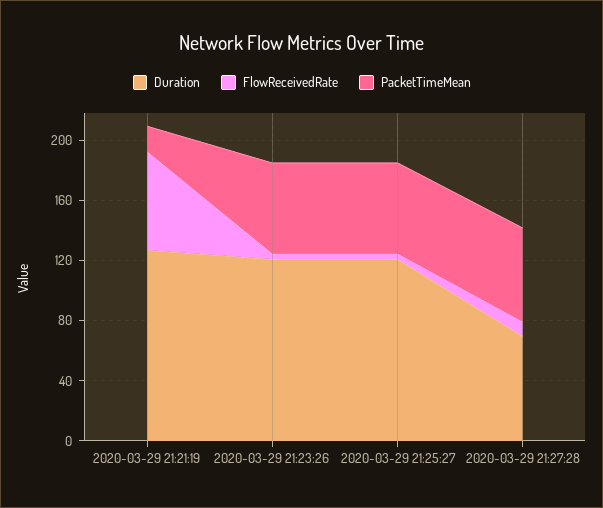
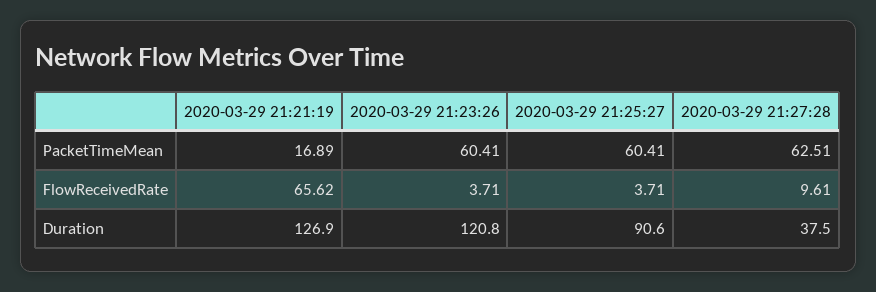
Duration, 2020-03-29 21:25:27: 120 -> 90.6
Duration, 2020-03-29 21:27:28: 70 -> 37.5

